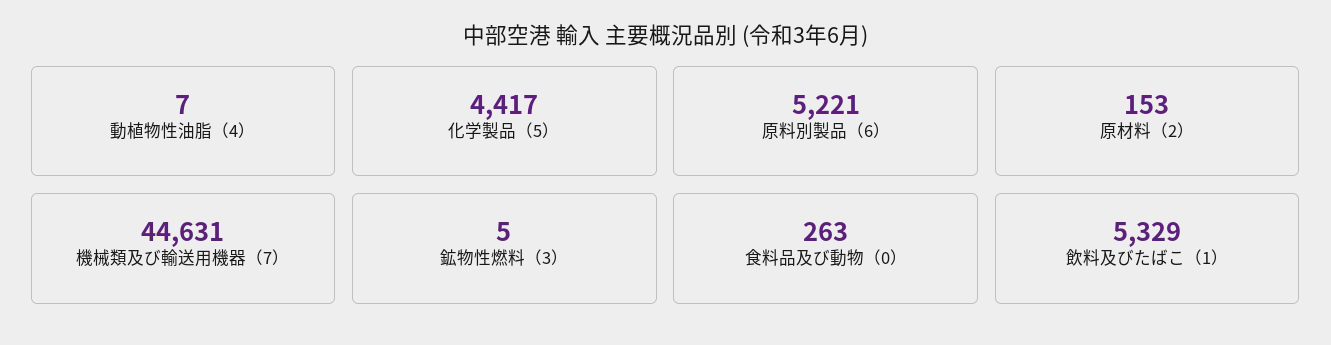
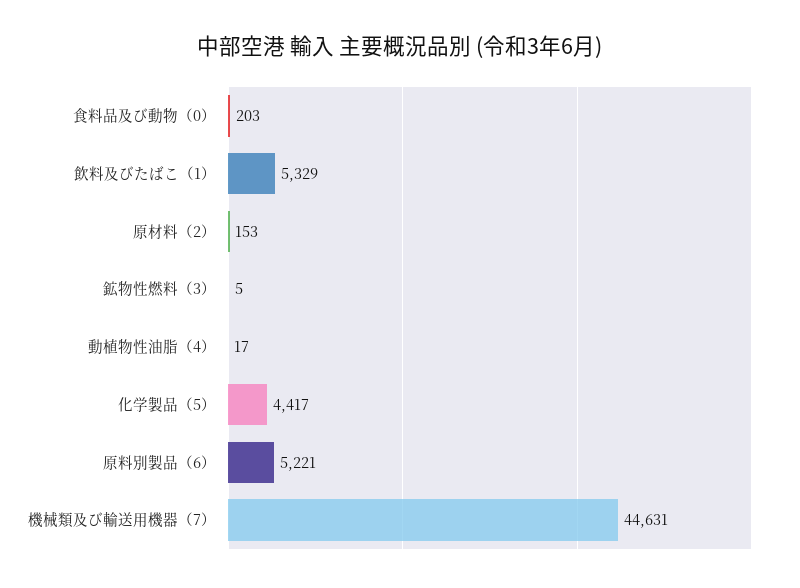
動植物性油脂（4）: 7 -> 17
食料品及び動物（0）: 263 -> 203

